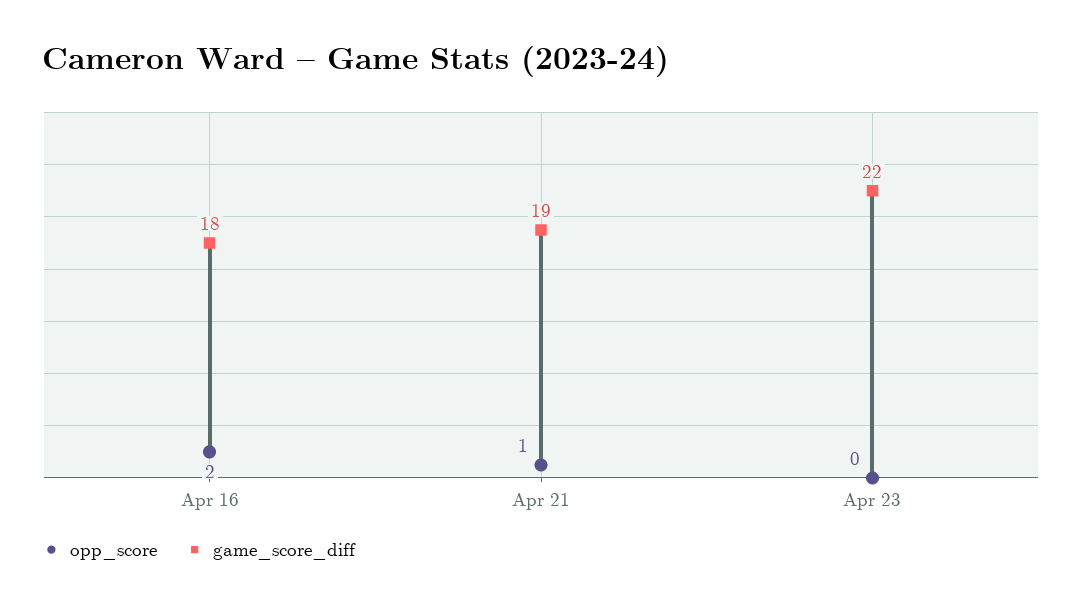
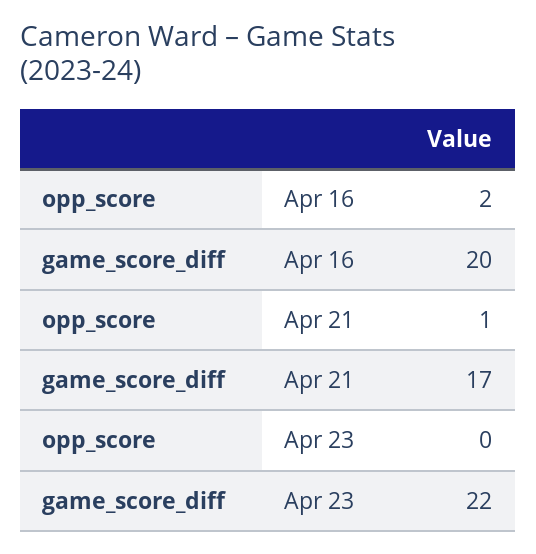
game_score_diff, Apr 16: 18 -> 20
game_score_diff, Apr 21: 19 -> 17

